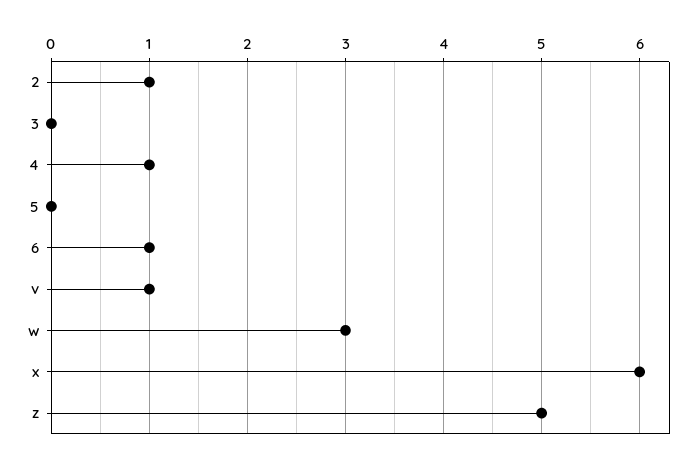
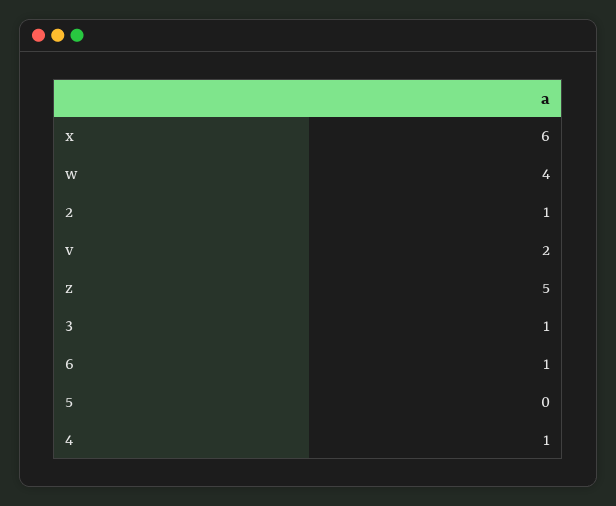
3: 0 -> 1
v: 1 -> 2
w: 3 -> 4

